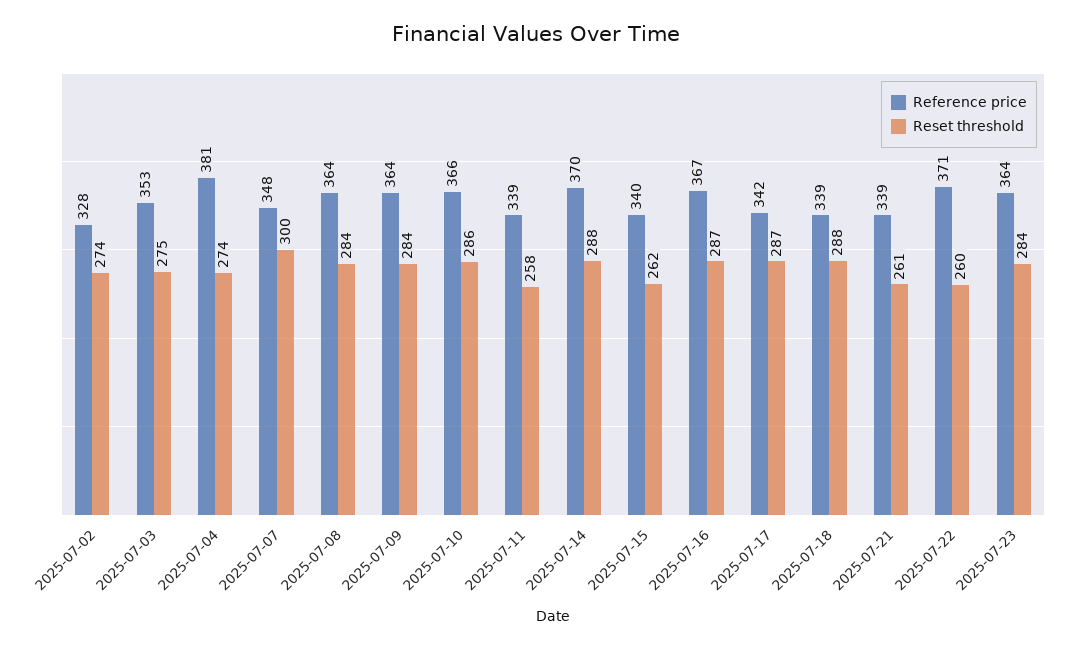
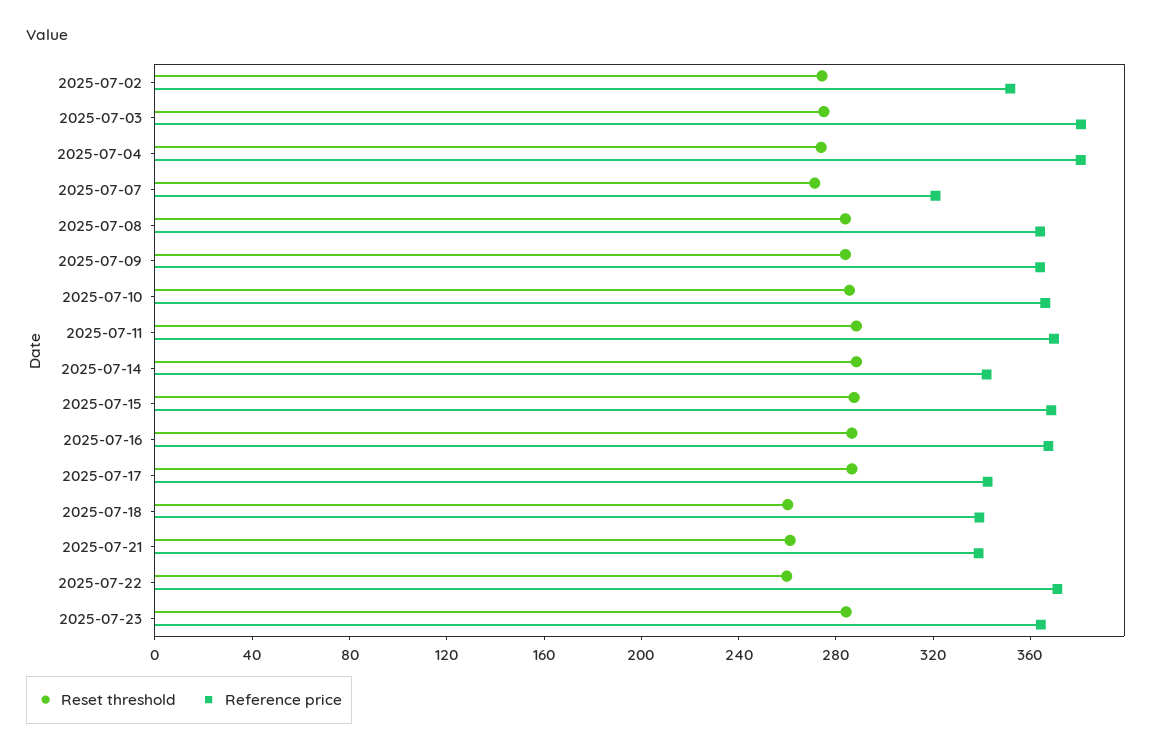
Reference price, 2025-07-02: 328 -> 350
Reference price, 2025-07-03: 353 -> 380
Reference price, 2025-07-07: 348 -> 320
Reset threshold, 2025-07-07: 300 -> 270
Reference price, 2025-07-11: 339 -> 370
Reset threshold, 2025-07-11: 258 -> 290
Reference price, 2025-07-14: 370 -> 340
Reference price, 2025-07-15: 340 -> 370
Reset threshold, 2025-07-15: 262 -> 290
Reset threshold, 2025-07-18: 288 -> 260

